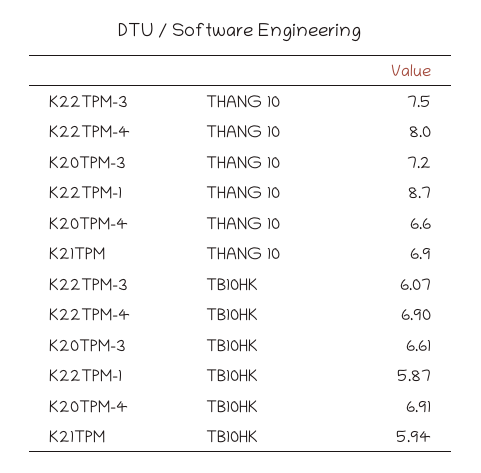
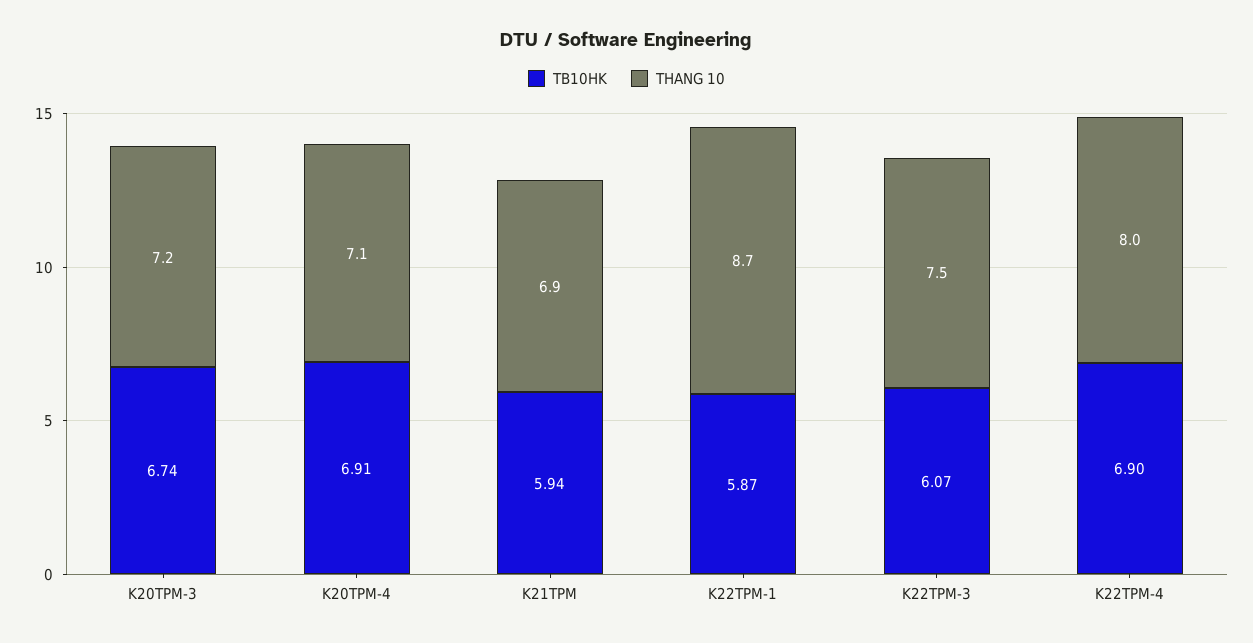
THANG 10, K20TPM-4: 6.6 -> 7.1
TB10HK, K20TPM-3: 6.61 -> 6.74

